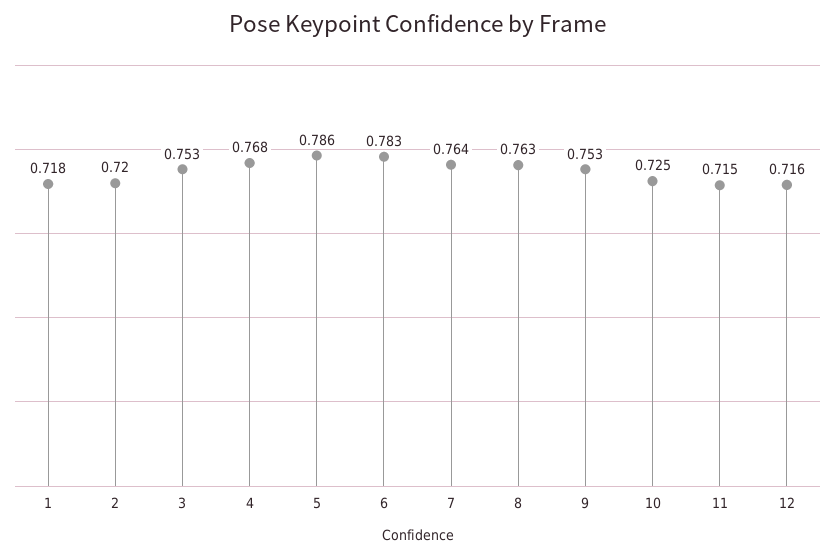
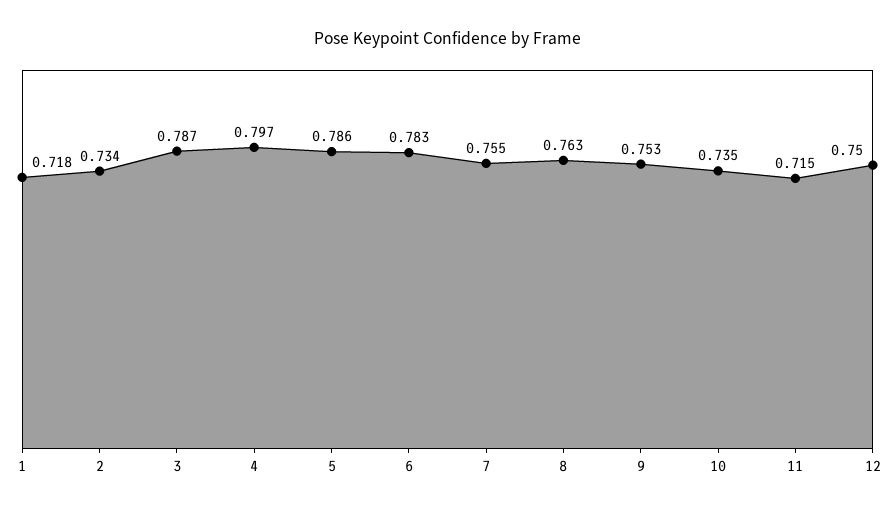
2: 0.72 -> 0.734
3: 0.753 -> 0.787
4: 0.768 -> 0.797
7: 0.764 -> 0.755
10: 0.725 -> 0.735
12: 0.716 -> 0.75

